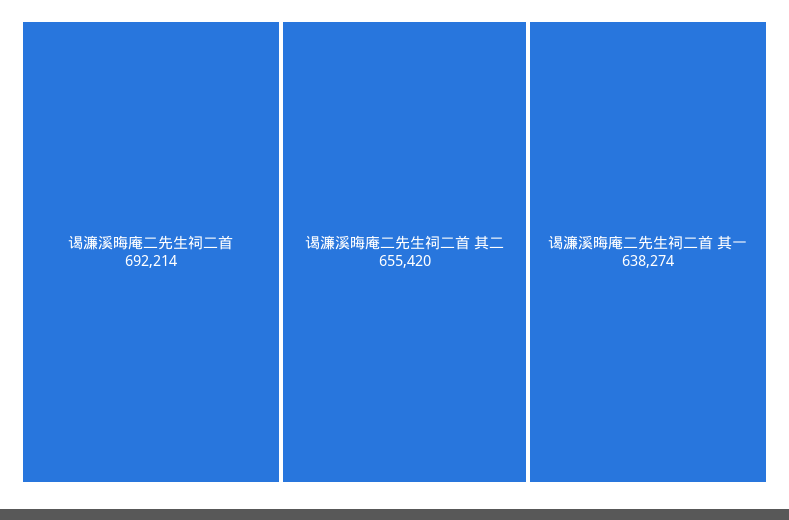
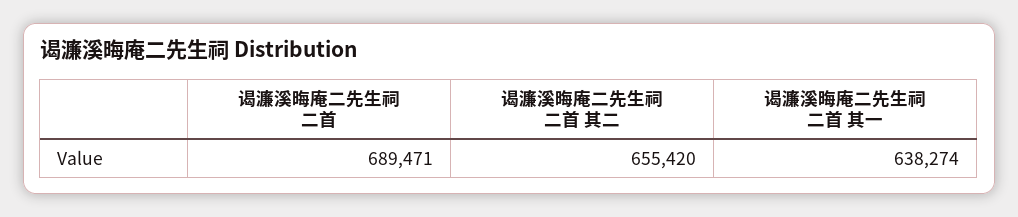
谒濂溪晦庵二先生祠二首: 692214 -> 689471

